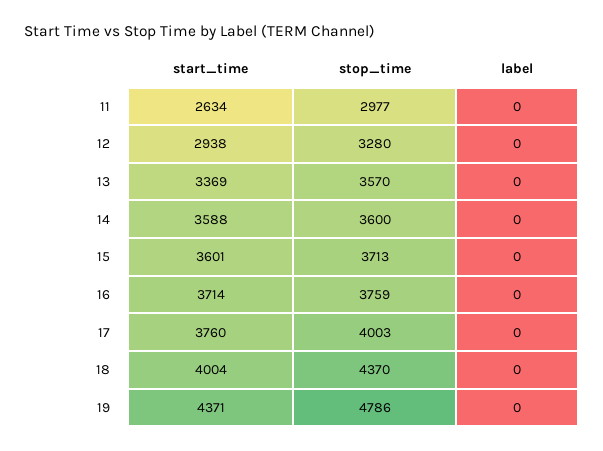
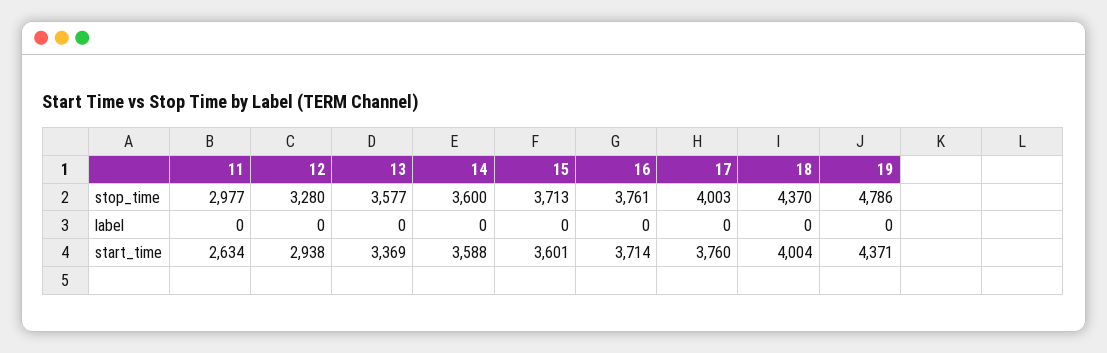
stop_time, 13: 3570 -> 3577
stop_time, 16: 3759 -> 3761

